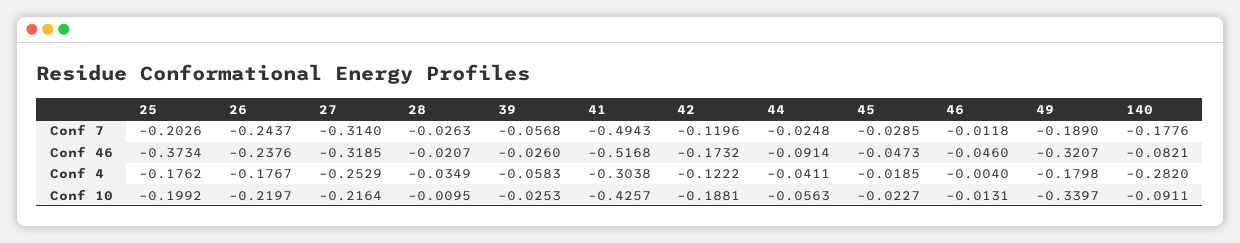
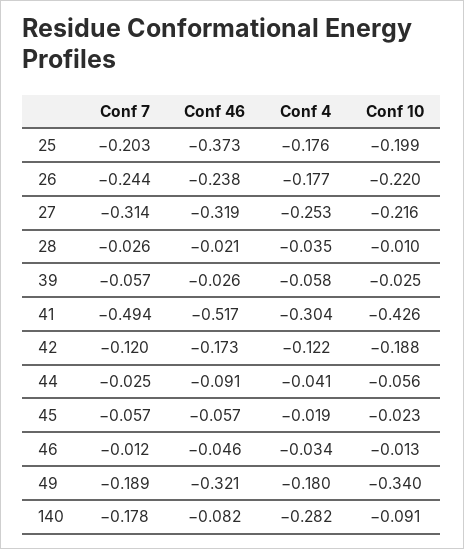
45, Conf 7: -0.0285 -> -0.057
45, Conf 46: -0.0473 -> -0.057
46, Conf 4: -0.004 -> -0.034

